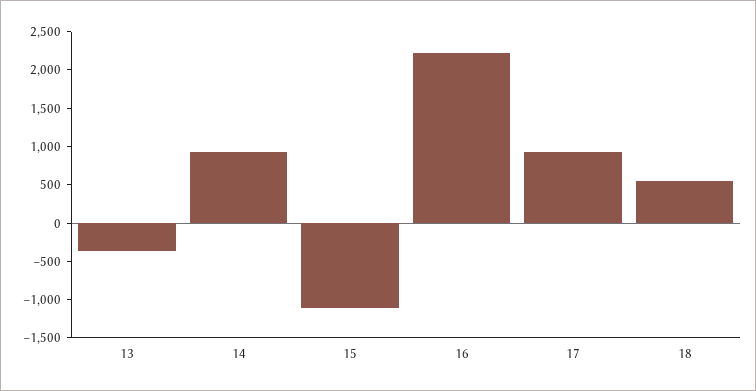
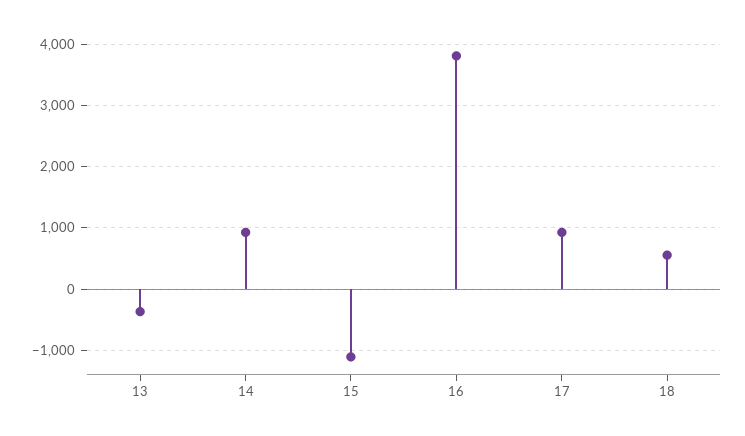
16: 2250 -> 3800

